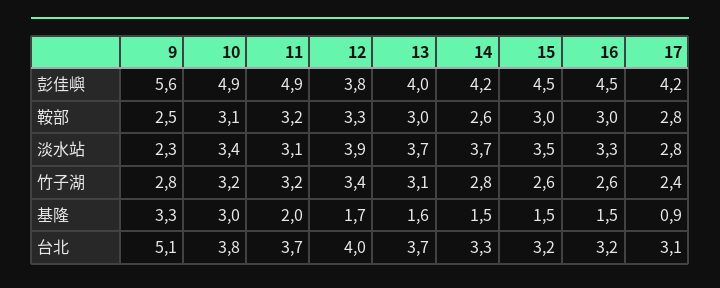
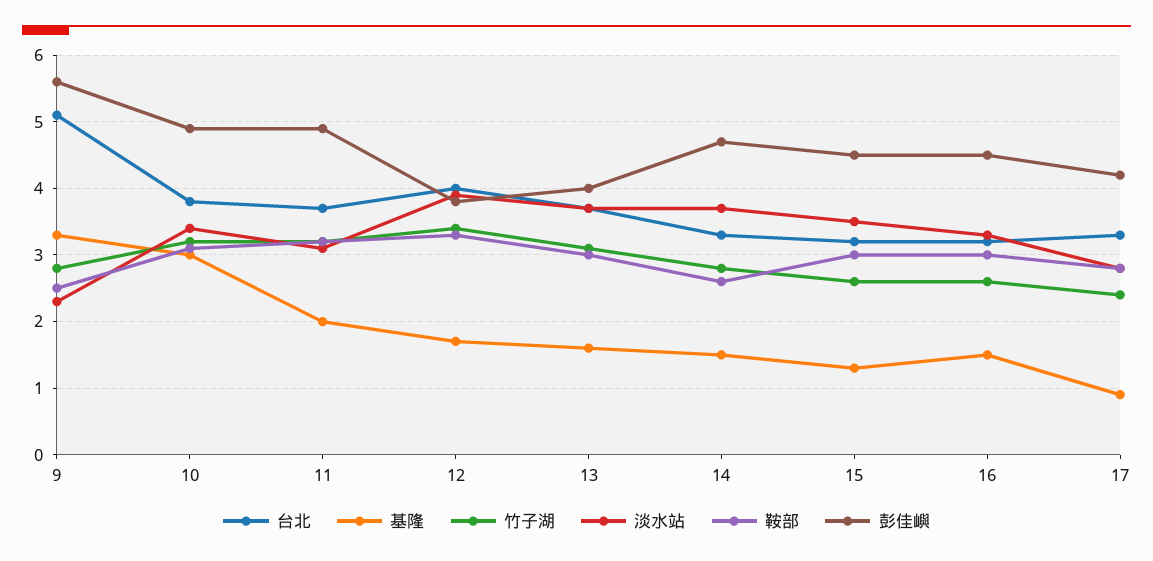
彭佳嶼, 14: 4.2 -> 4.7
基隆, 15: 1.5 -> 1.3
台北, 17: 3.1 -> 3.3

